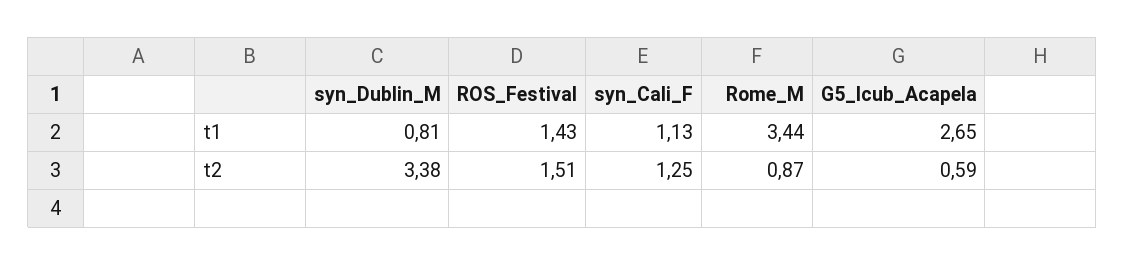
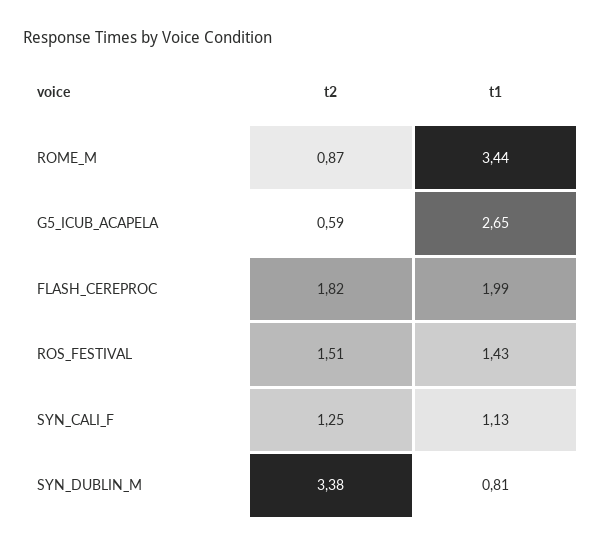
FLASH_CEREPROC, t2: none -> 1.82
FLASH_CEREPROC, t1: none -> 1.99

